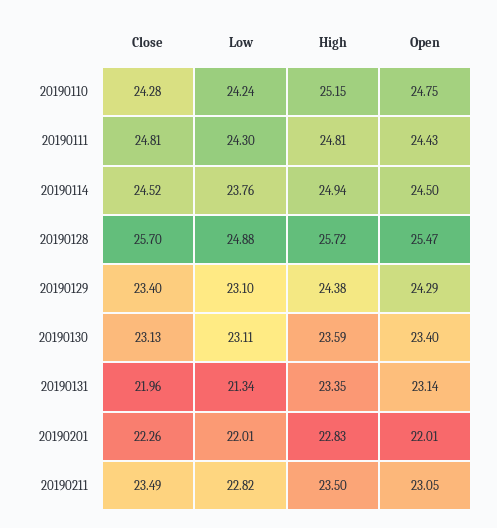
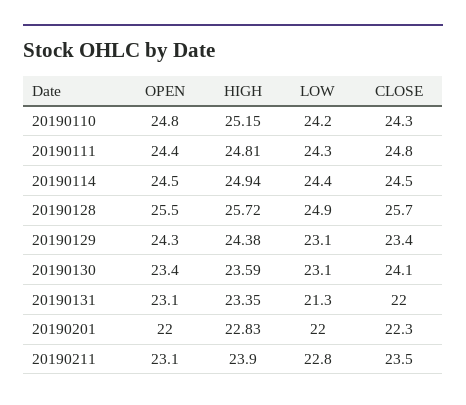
Low, 20190114: 23.76 -> 24.4
Close, 20190130: 23.13 -> 24.1
High, 20190211: 23.5 -> 23.9

